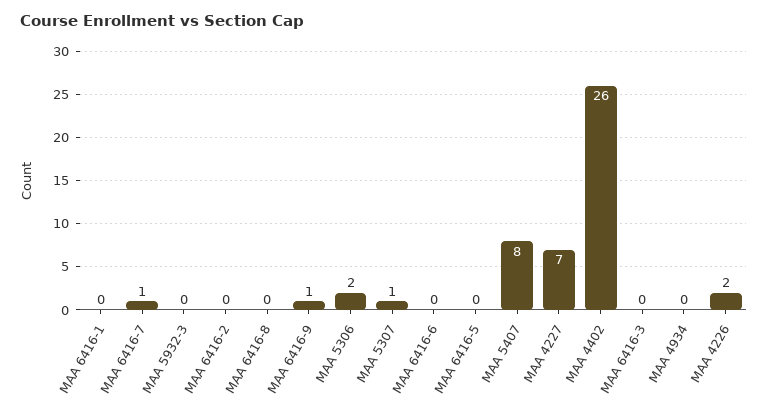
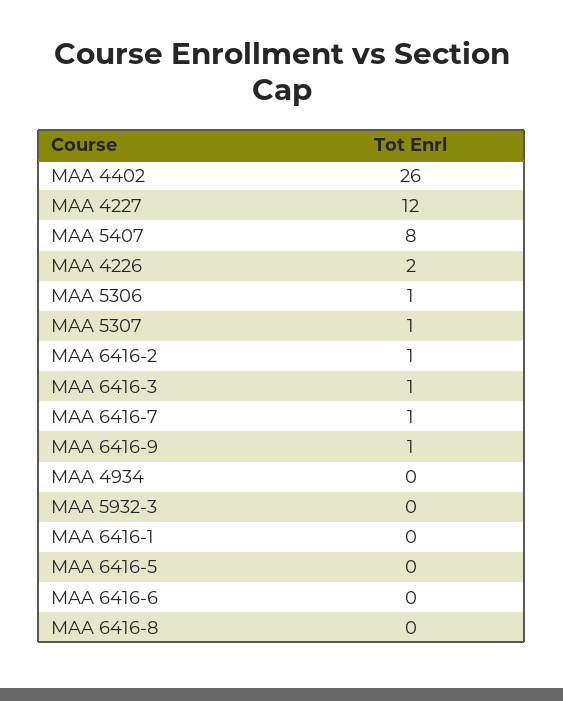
MAA 6416-2: 0 -> 1
MAA 5306: 2 -> 1
MAA 4227: 7 -> 12
MAA 6416-3: 0 -> 1

